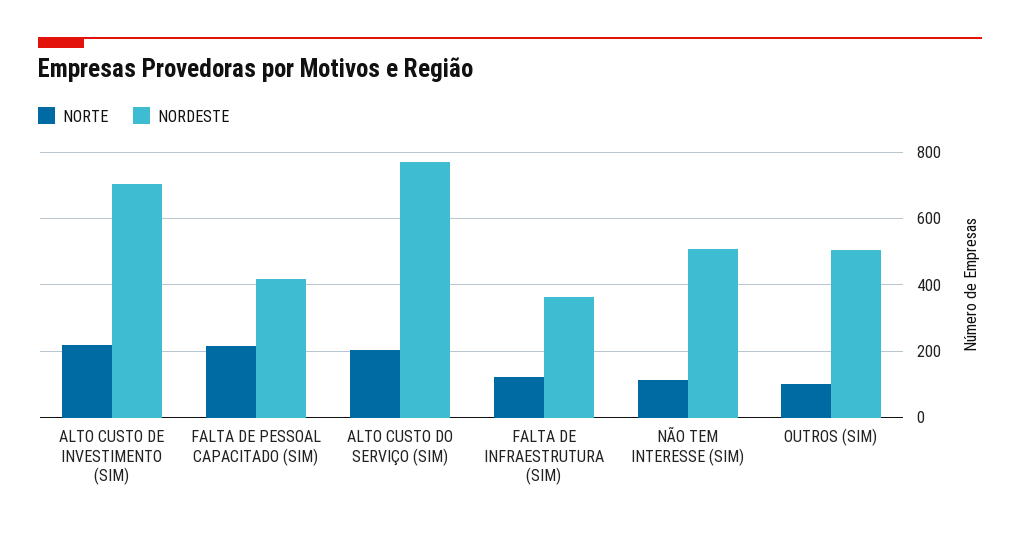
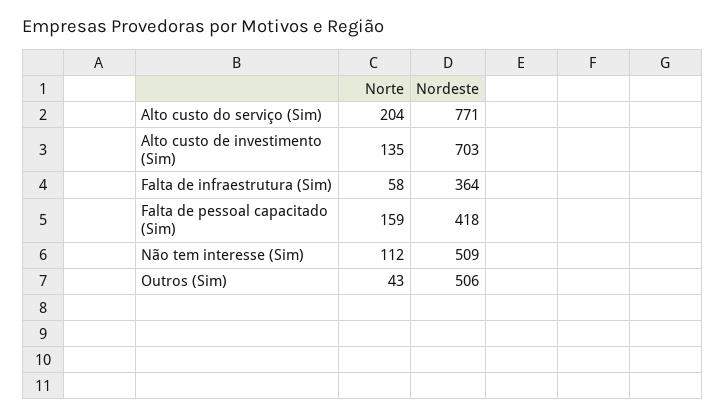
NORTE, ALTO CUSTO DE INVESTIMENTO (SIM): 220 -> 135
NORTE, FALTA DE PESSOAL CAPACITADO (SIM): 220 -> 159
NORTE, FALTA DE INFRAESTRUTURA (SIM): 120 -> 58
NORTE, OUTROS (SIM): 100 -> 43

